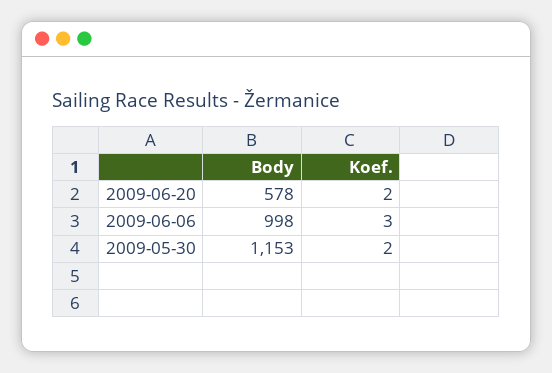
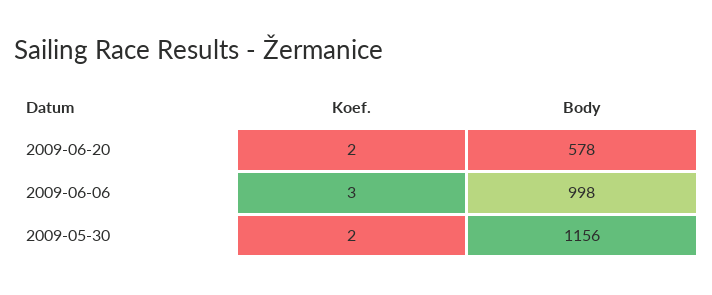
Body, 2009-05-30: 1153 -> 1156

